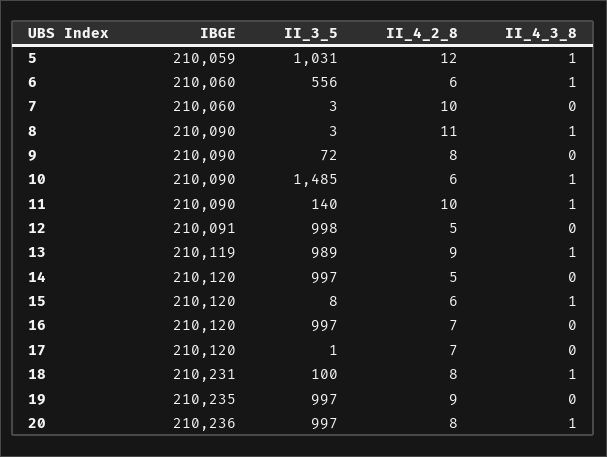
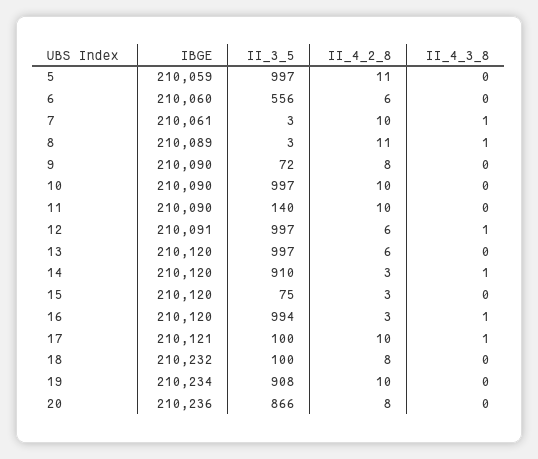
II_3_5, 5: 1031 -> 997
II_4_2_8, 5: 12 -> 11
II_4_3_8, 5: 1 -> 0
II_4_3_8, 6: 1 -> 0
IBGE, 7: 210060 -> 210061
II_4_3_8, 7: 0 -> 1
IBGE, 8: 210090 -> 210089
II_3_5, 10: 1485 -> 997
II_4_2_8, 10: 6 -> 10
II_4_3_8, 10: 1 -> 0
II_4_3_8, 11: 1 -> 0
II_3_5, 12: 998 -> 997
II_4_2_8, 12: 5 -> 6
II_4_3_8, 12: 0 -> 1
IBGE, 13: 210119 -> 210120
II_3_5, 13: 989 -> 997
II_4_2_8, 13: 9 -> 6
II_4_3_8, 13: 1 -> 0
II_3_5, 14: 997 -> 910
II_4_2_8, 14: 5 -> 3
II_4_3_8, 14: 0 -> 1
II_3_5, 15: 8 -> 75
II_4_2_8, 15: 6 -> 3
II_4_3_8, 15: 1 -> 0
II_3_5, 16: 997 -> 994
II_4_2_8, 16: 7 -> 3
II_4_3_8, 16: 0 -> 1
IBGE, 17: 210120 -> 210121
II_3_5, 17: 1 -> 100
II_4_2_8, 17: 7 -> 10
II_4_3_8, 17: 0 -> 1
IBGE, 18: 210231 -> 210232
II_4_3_8, 18: 1 -> 0
IBGE, 19: 210235 -> 210234
II_3_5, 19: 997 -> 908
II_4_2_8, 19: 9 -> 10
II_3_5, 20: 997 -> 866
II_4_3_8, 20: 1 -> 0

